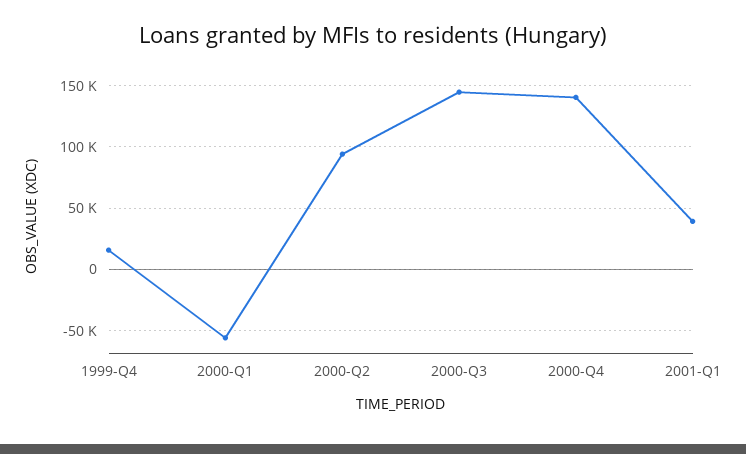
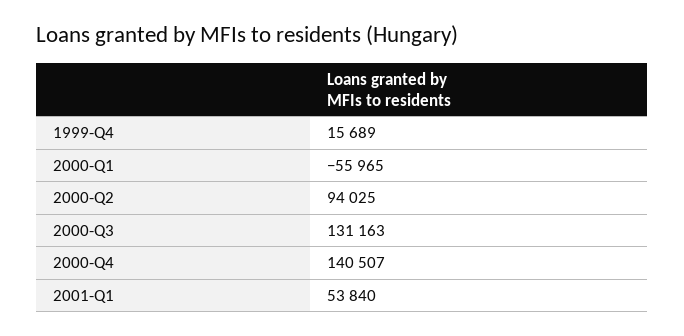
2000-Q3: 145000 -> 131163
2001-Q1: 40000 -> 53840

